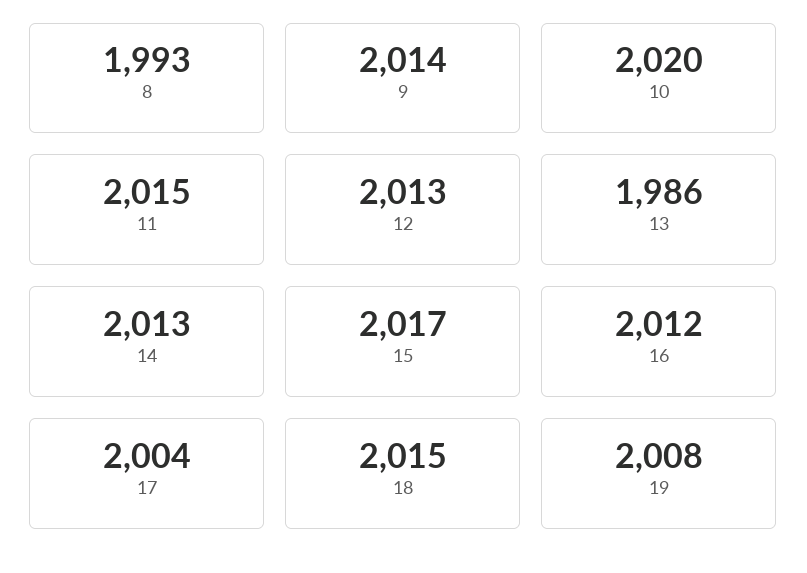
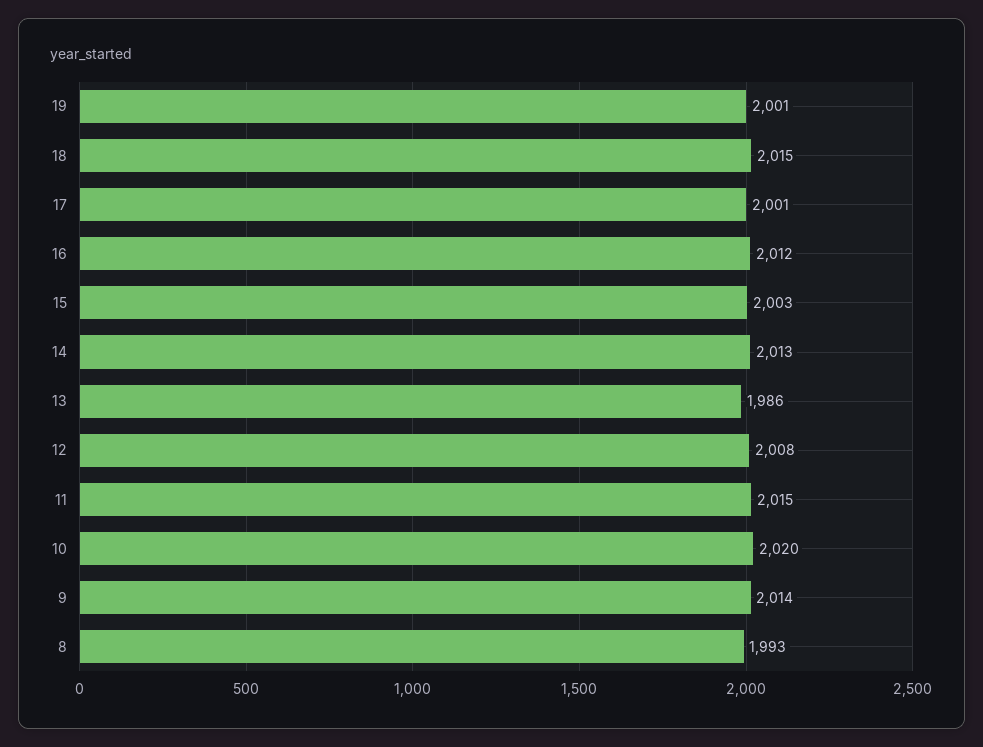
12: 2013 -> 2008
15: 2017 -> 2003
17: 2004 -> 2001
19: 2008 -> 2001

